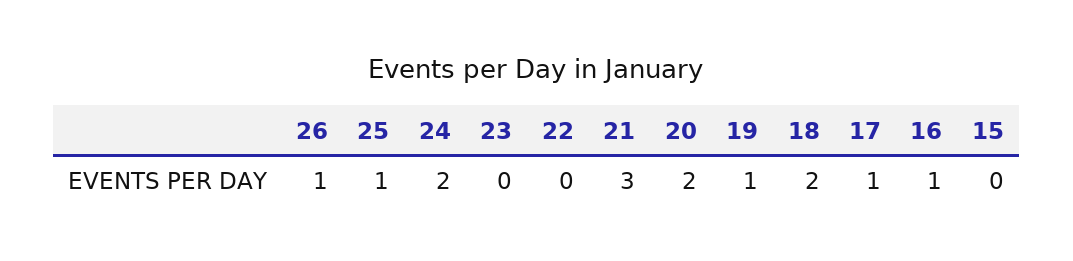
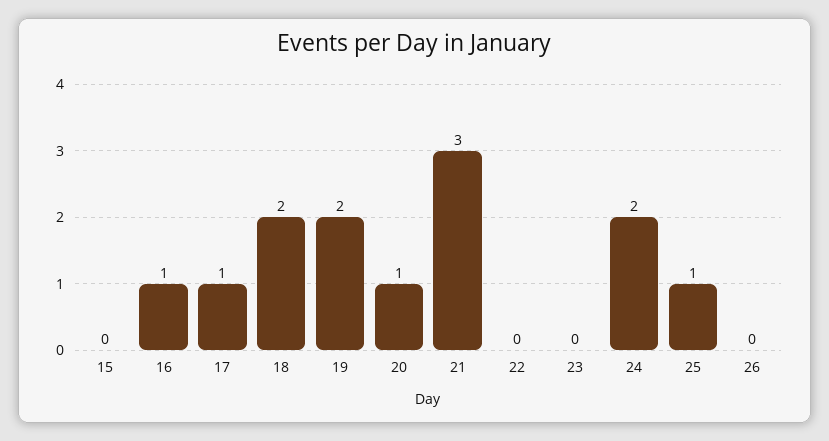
26: 1 -> 0
20: 2 -> 1
19: 1 -> 2

